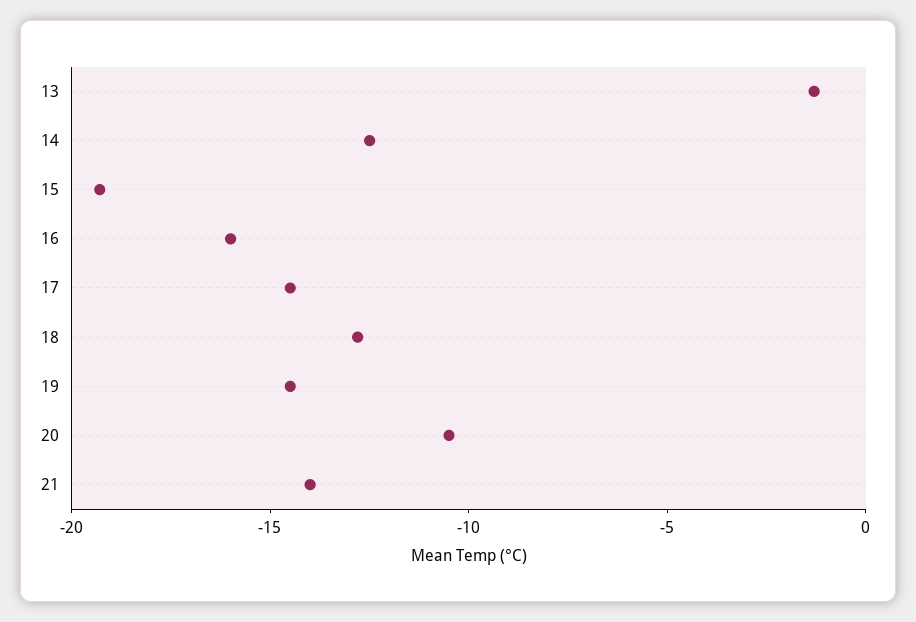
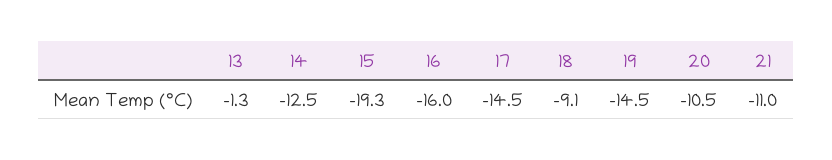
18: -13 -> -9.1
21: -14 -> -11

